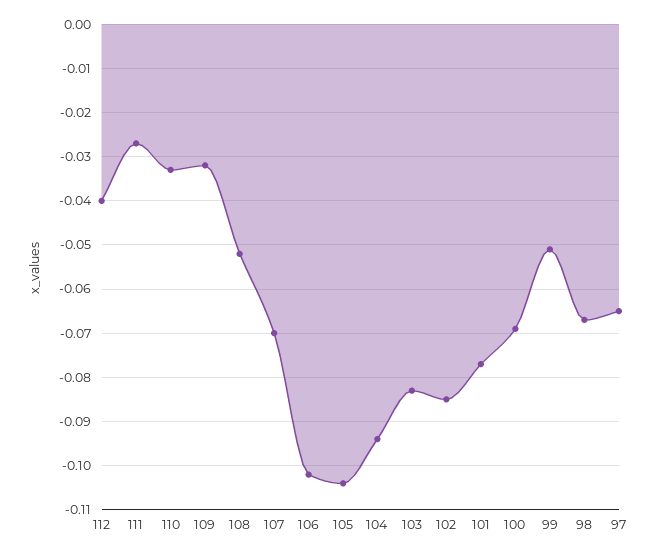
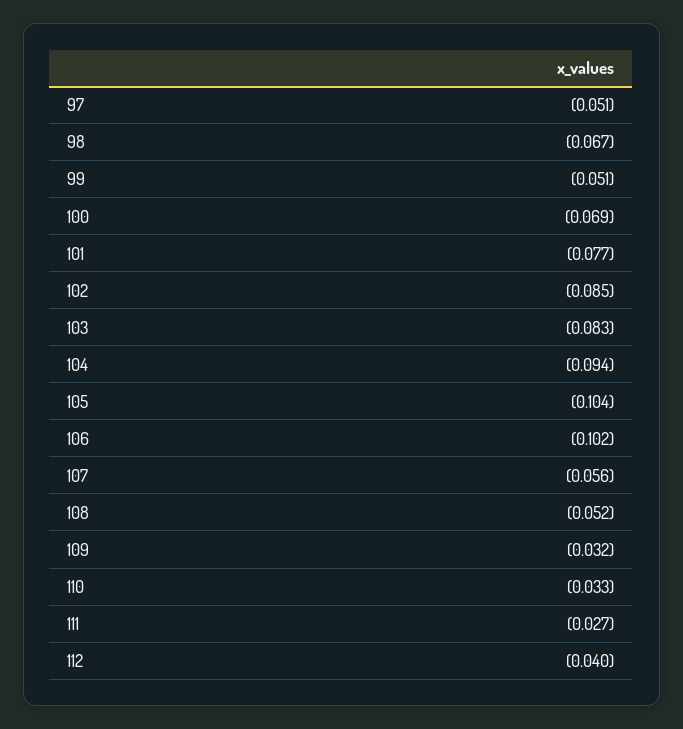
107: -0.07 -> -0.056
97: -0.065 -> -0.051

